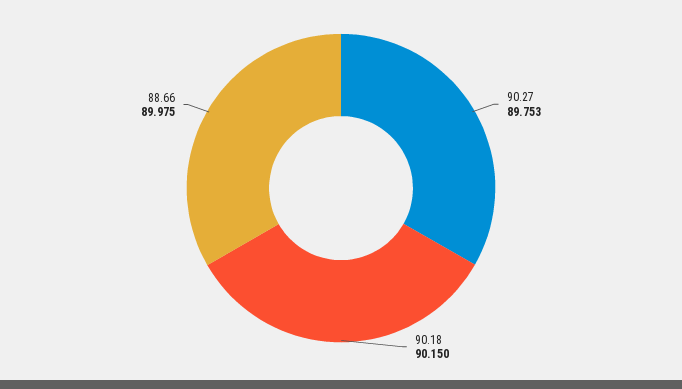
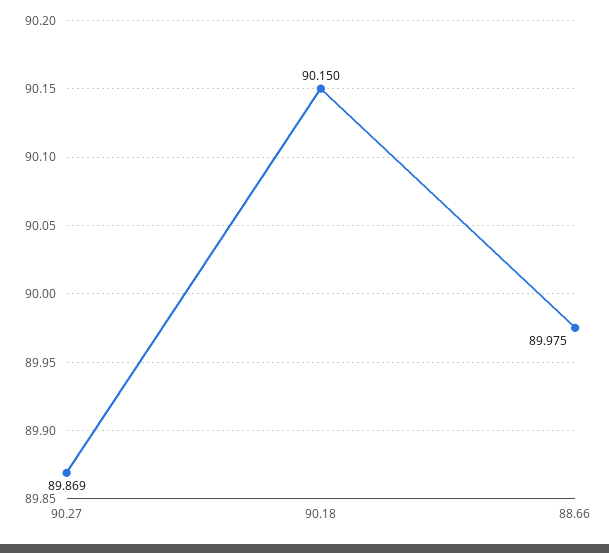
90.27: 89.753 -> 89.869

